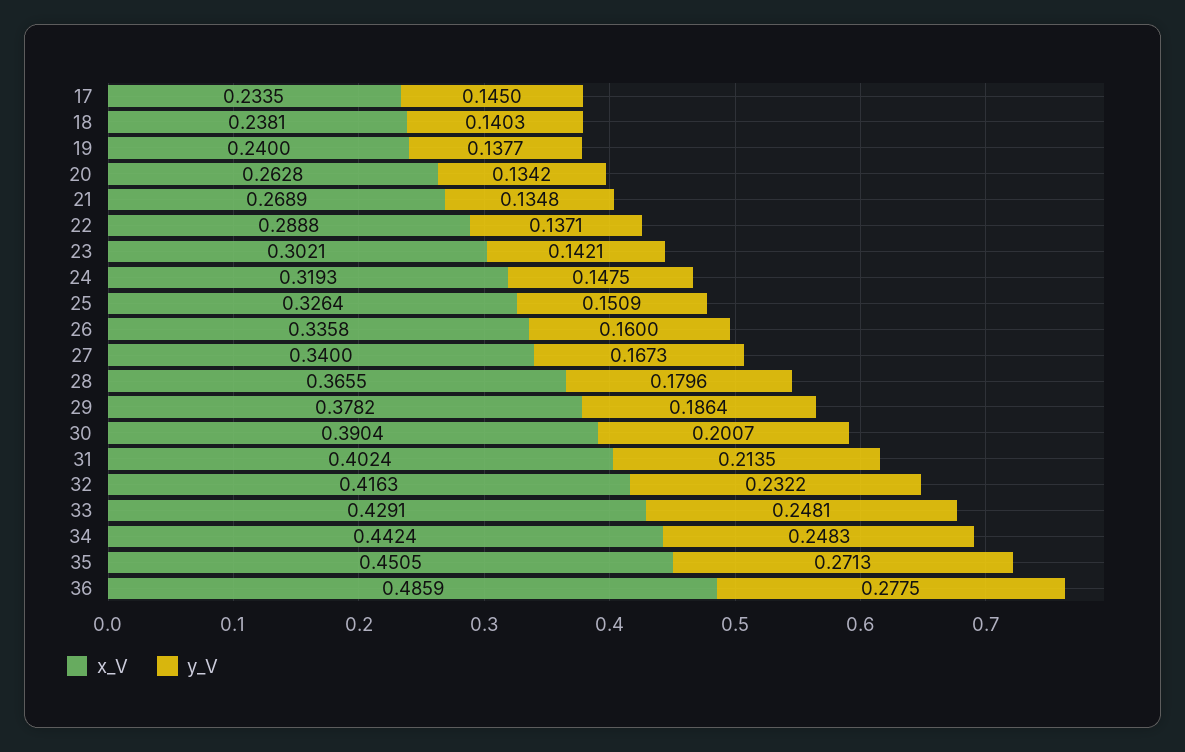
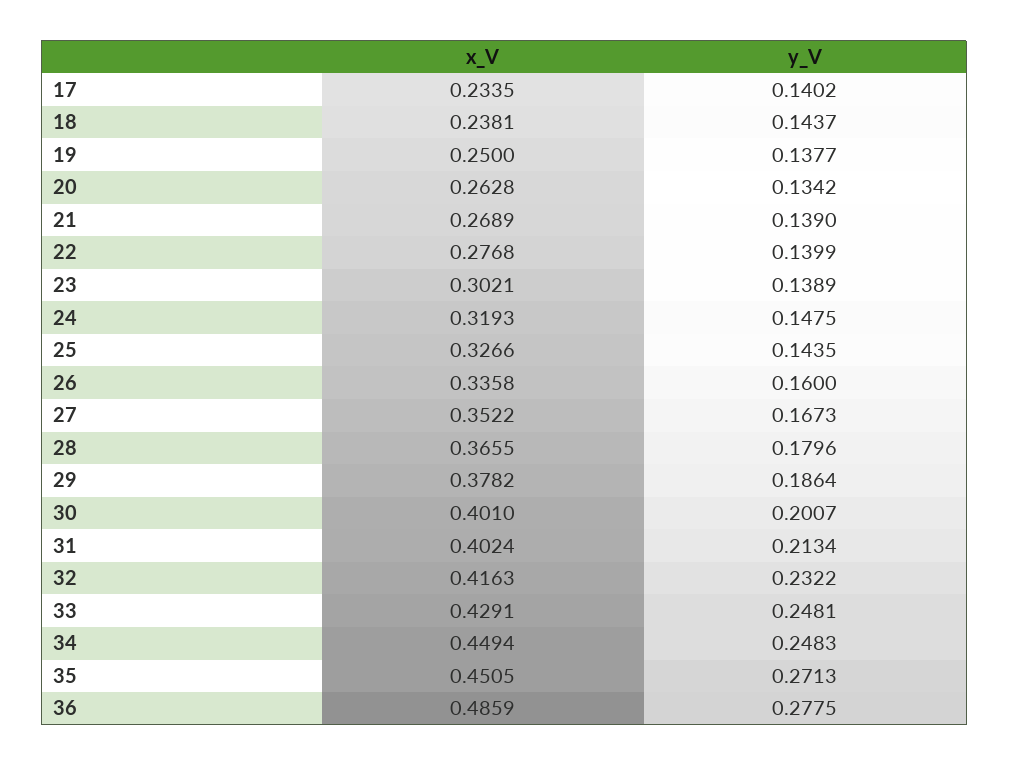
y_V, 17: 0.145 -> 0.1402
y_V, 18: 0.1403 -> 0.1437
x_V, 19: 0.24 -> 0.25
y_V, 21: 0.1348 -> 0.139
x_V, 22: 0.2888 -> 0.2768
y_V, 22: 0.1371 -> 0.1399
y_V, 23: 0.1421 -> 0.1389
x_V, 25: 0.3264 -> 0.3266
y_V, 25: 0.1509 -> 0.1435
x_V, 27: 0.34 -> 0.3522
x_V, 30: 0.3904 -> 0.401
y_V, 31: 0.2135 -> 0.2134
x_V, 34: 0.4424 -> 0.4494

